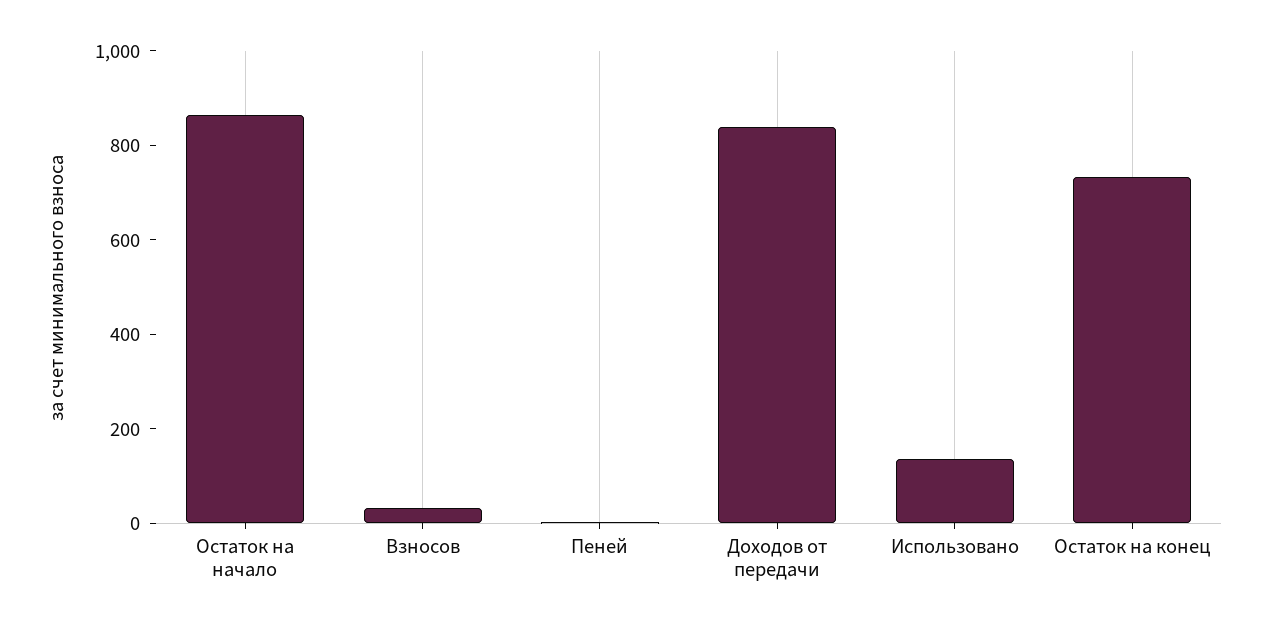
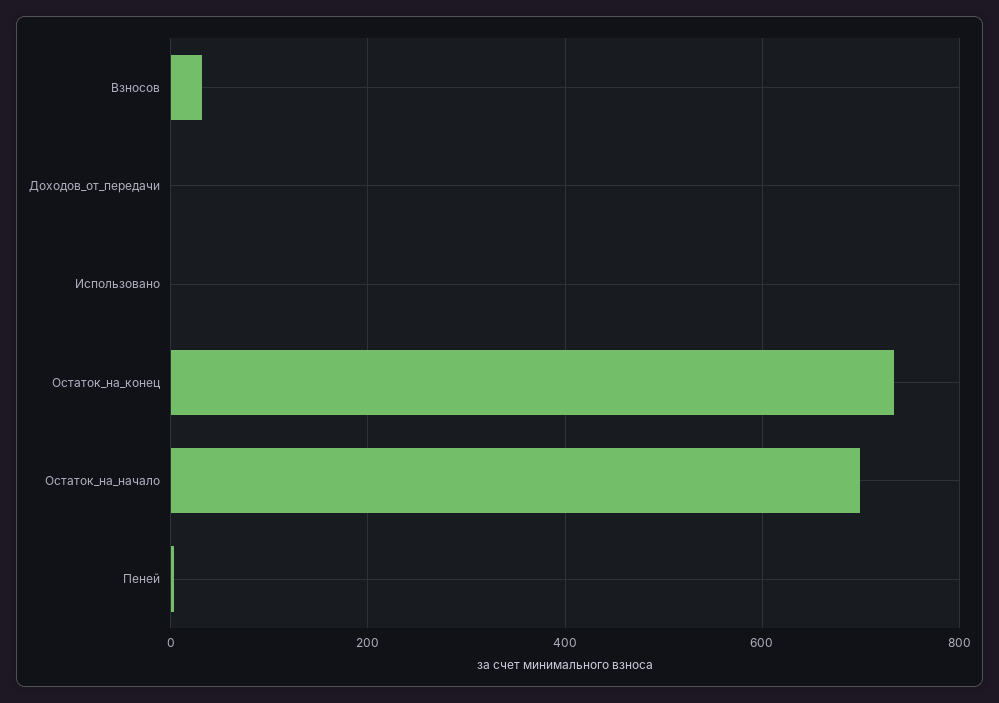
Остаток на начало: 850 -> 700
Доходов от передачи: 850 -> 0
Использовано: 150 -> 0

